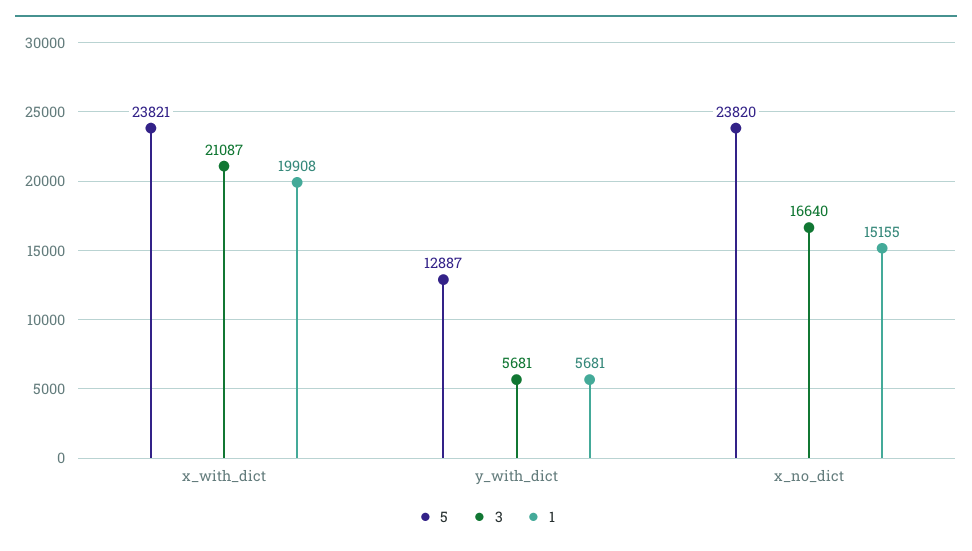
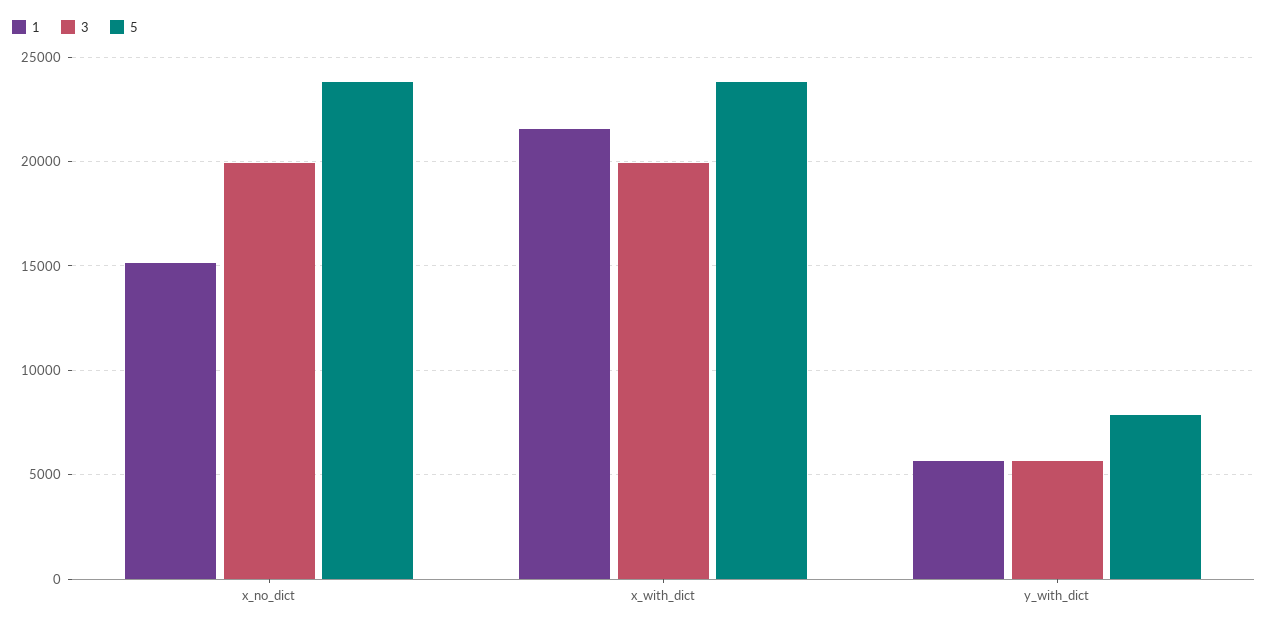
3, x_with_dict: 21087 -> 20000
1, x_with_dict: 19908 -> 21500
5, y_with_dict: 12887 -> 8000
3, x_no_dict: 16640 -> 20000

